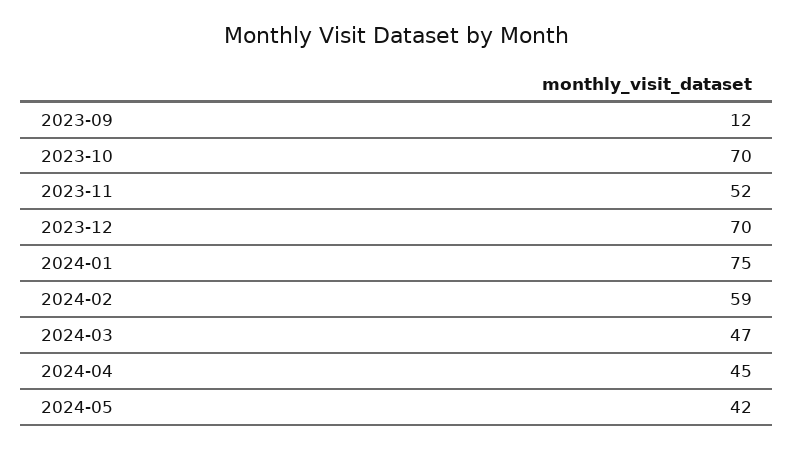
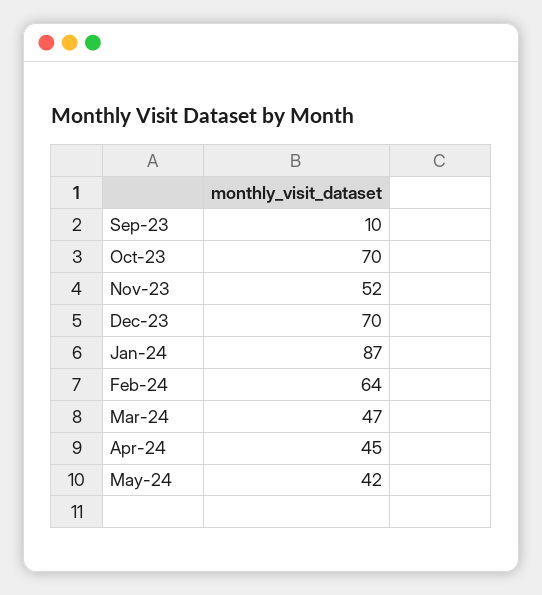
2023-09: 12 -> 10
2024-01: 75 -> 87
2024-02: 59 -> 64

